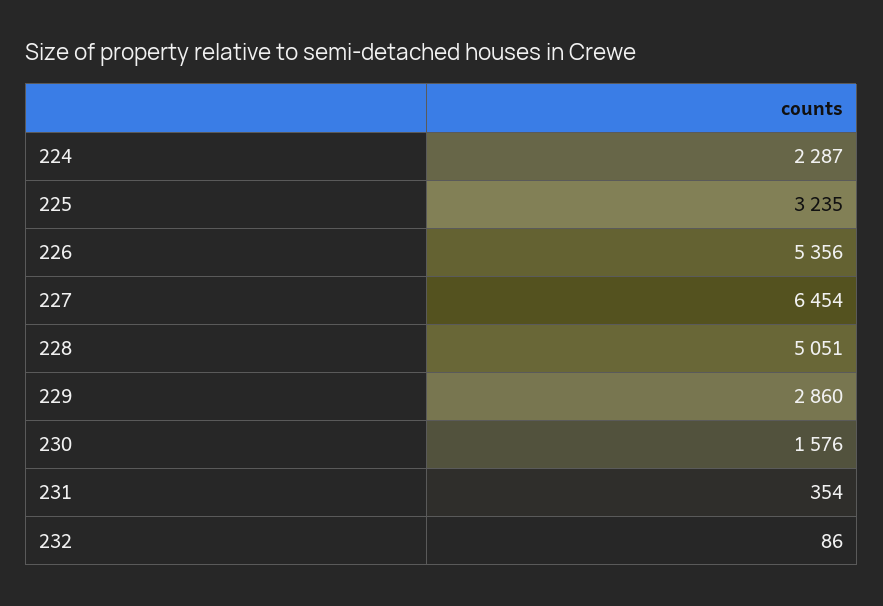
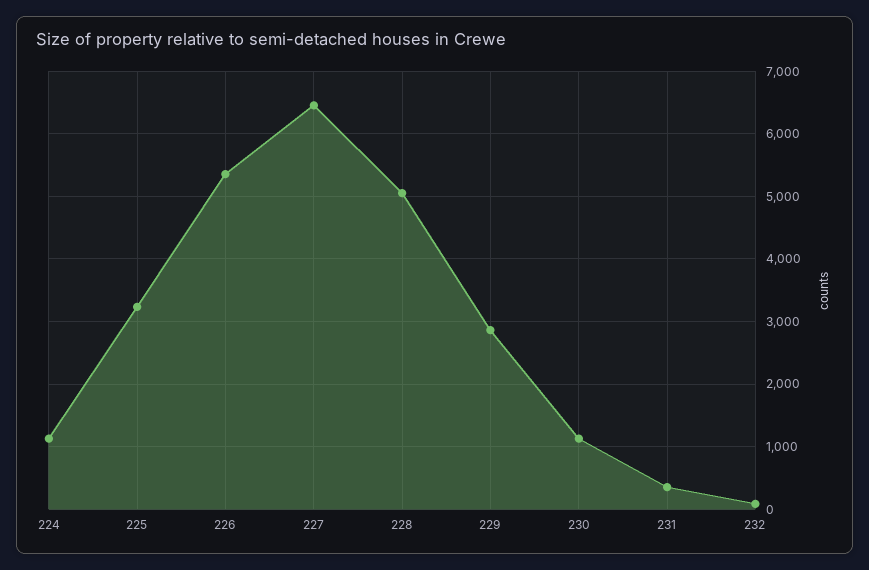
224: 2287 -> 1100
230: 1576 -> 1100

